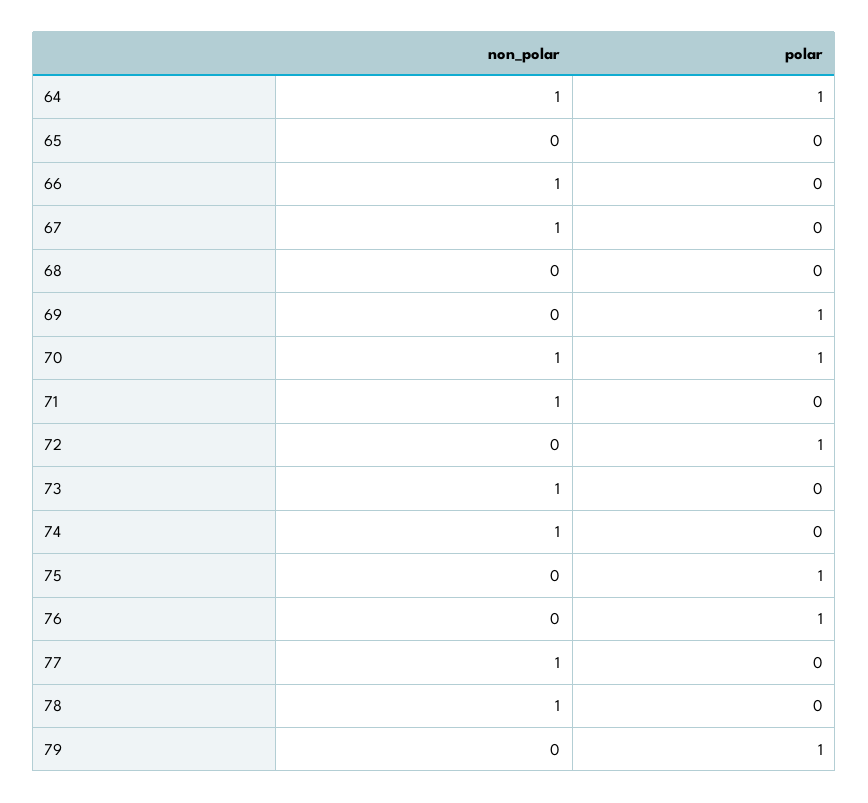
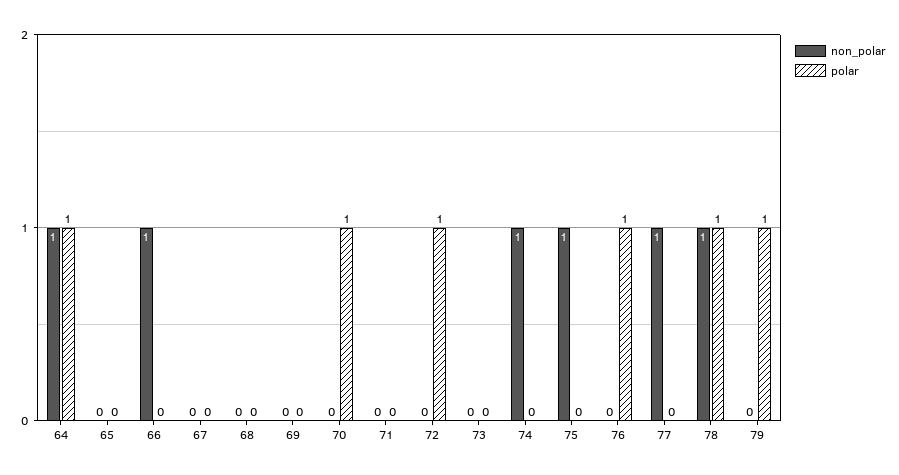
non_polar, 67: 1 -> 0
polar, 69: 1 -> 0
non_polar, 70: 1 -> 0
non_polar, 71: 1 -> 0
non_polar, 73: 1 -> 0
non_polar, 75: 0 -> 1
polar, 75: 1 -> 0
polar, 78: 0 -> 1

